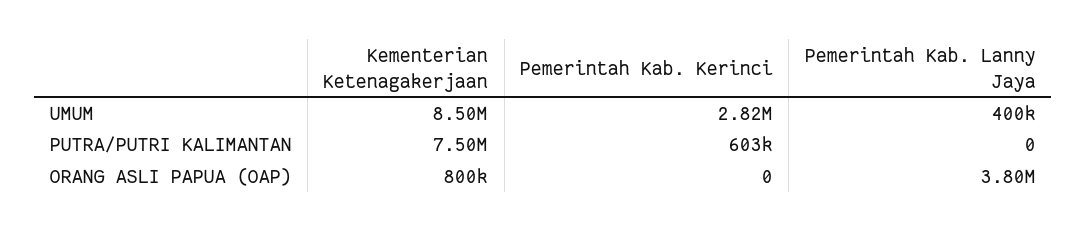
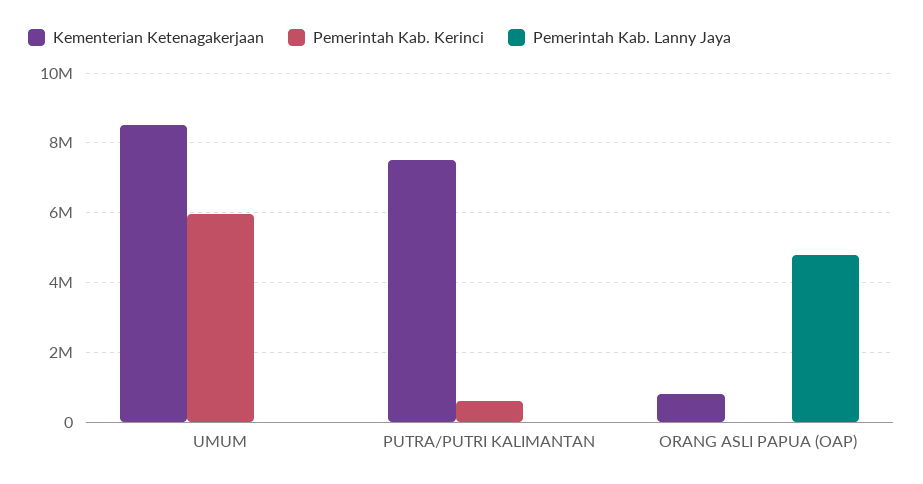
Pemerintah Kab. Kerinci, UMUM: 2820000 -> 6000000
Pemerintah Kab. Lanny Jaya, UMUM: 400000 -> 0
Pemerintah Kab. Lanny Jaya, ORANG ASLI PAPUA (OAP): 3800000 -> 4800000

